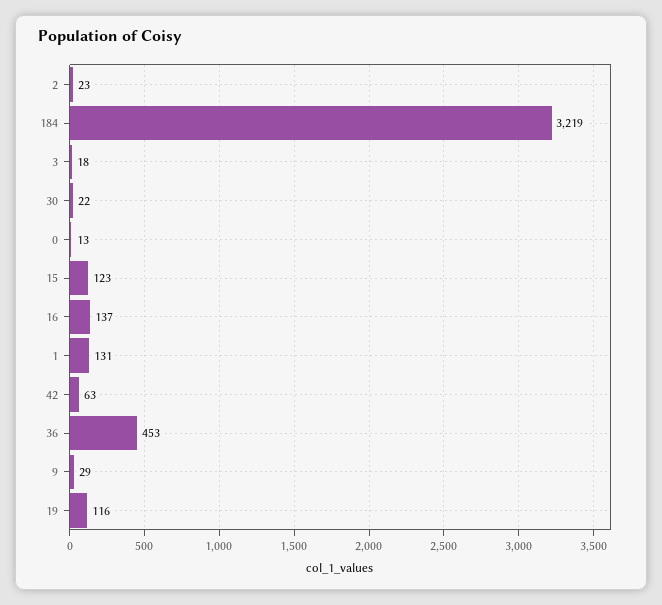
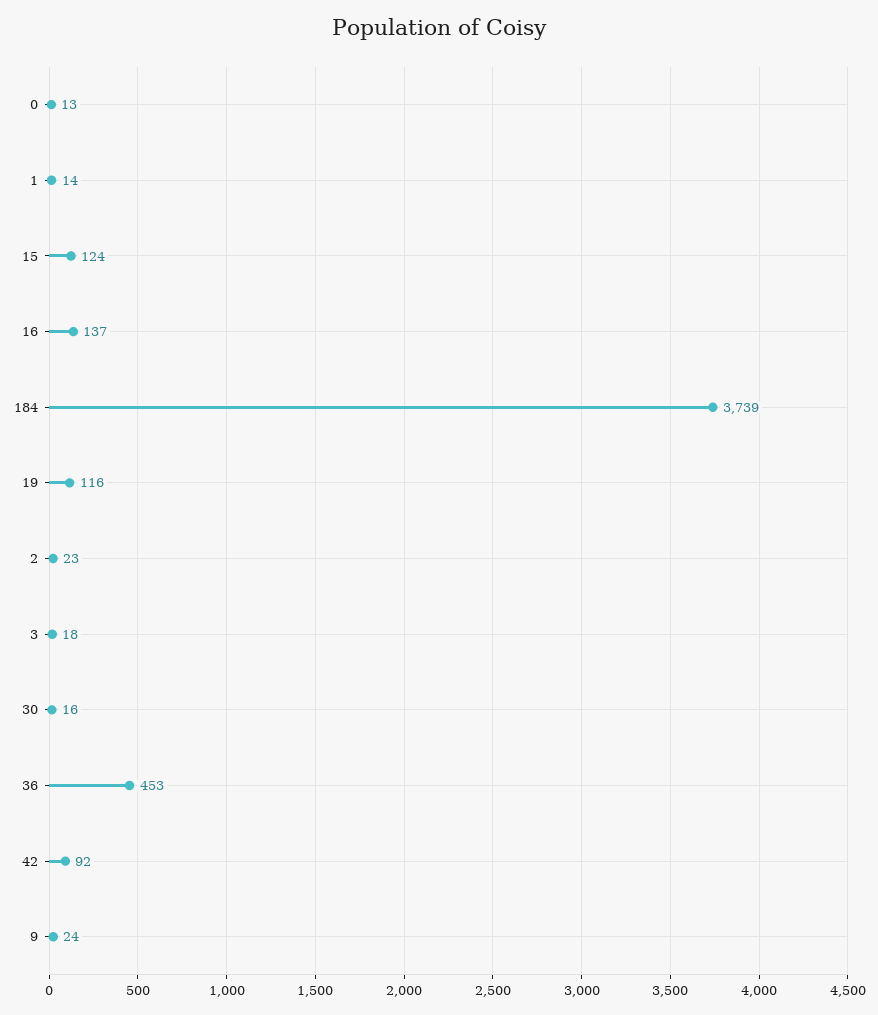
184: 3219 -> 3739
30: 22 -> 16
15: 123 -> 124
1: 131 -> 14
42: 63 -> 92
9: 29 -> 24

